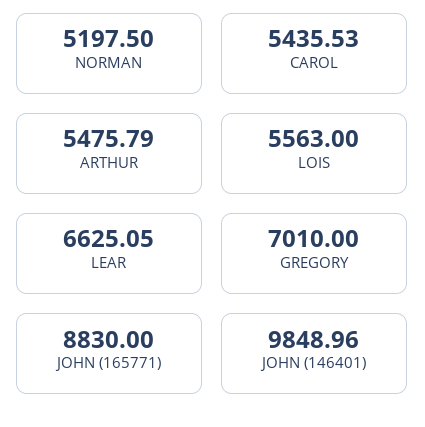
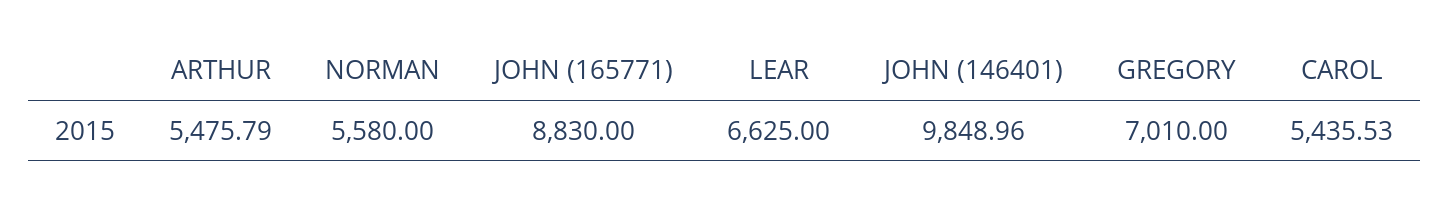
NORMAN: 5197.5 -> 5580
LOIS: 5563 -> none
LEAR: 6625.05 -> 6625

